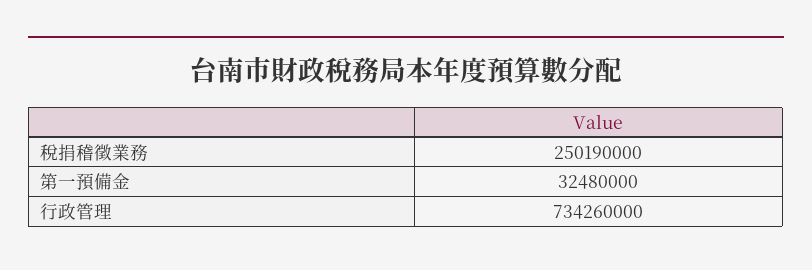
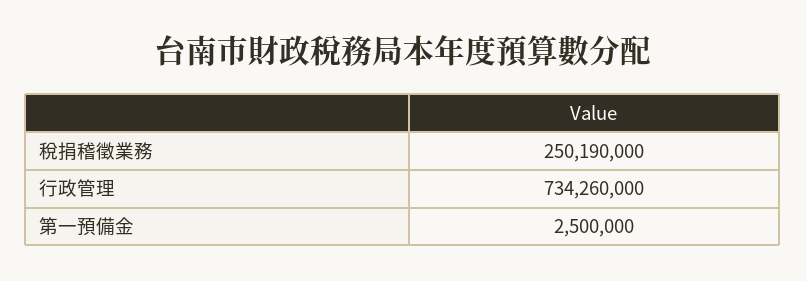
第一預備金: 32480000 -> 2500000

